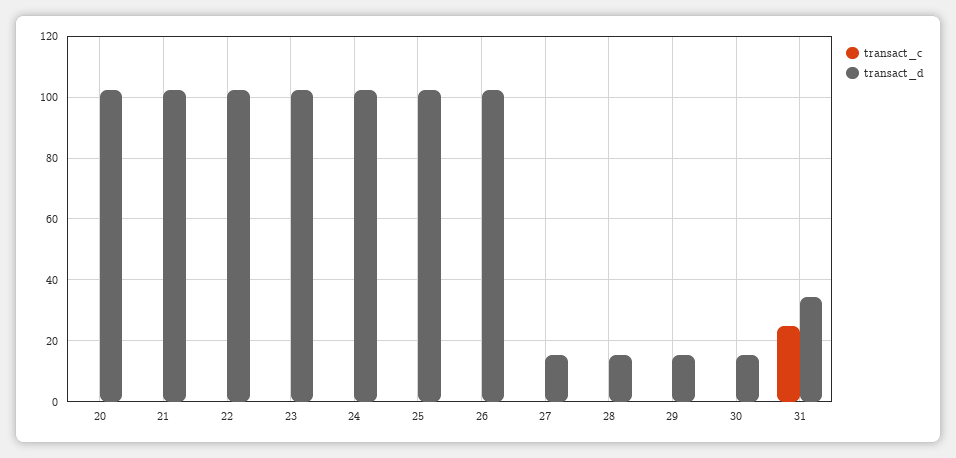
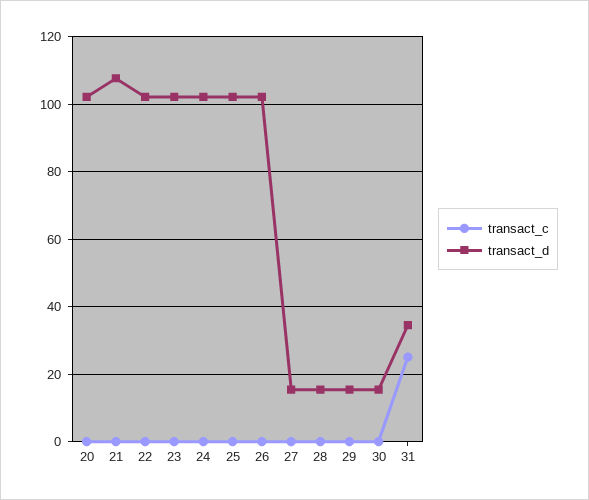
transact_d, 21: 102 -> 108

